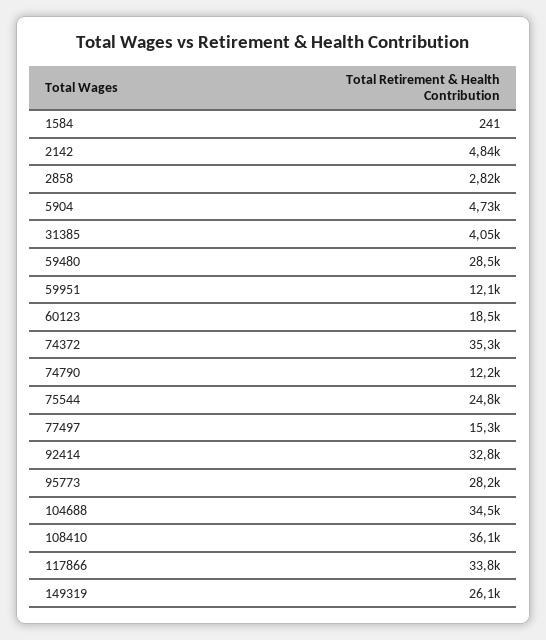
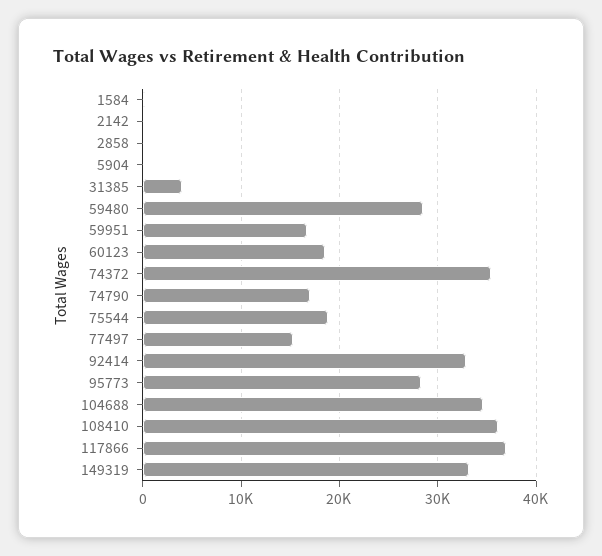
2142: 4840 -> 0
2858: 2820 -> 0
5904: 4730 -> 0
59951: 12100 -> 17000
74790: 12200 -> 17000
75544: 24800 -> 19000
117866: 33800 -> 37000
149319: 26100 -> 33000

